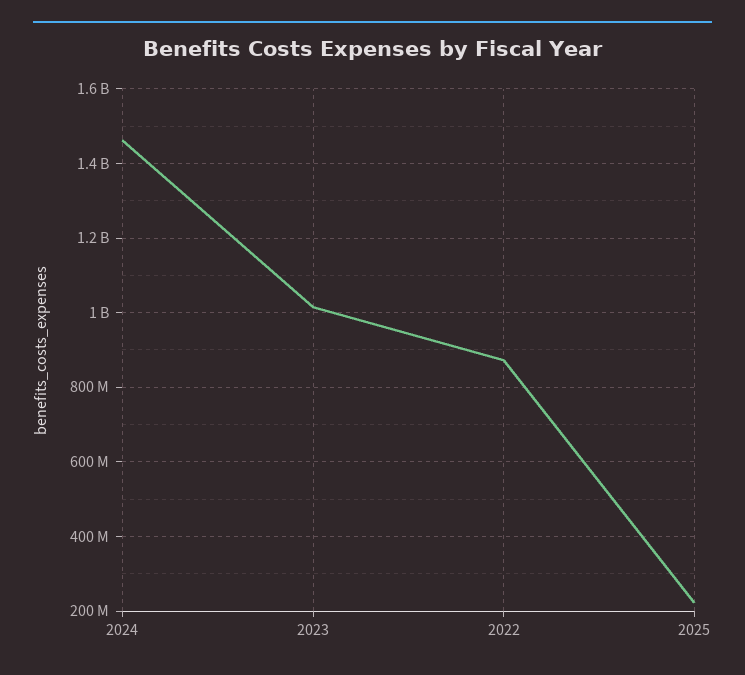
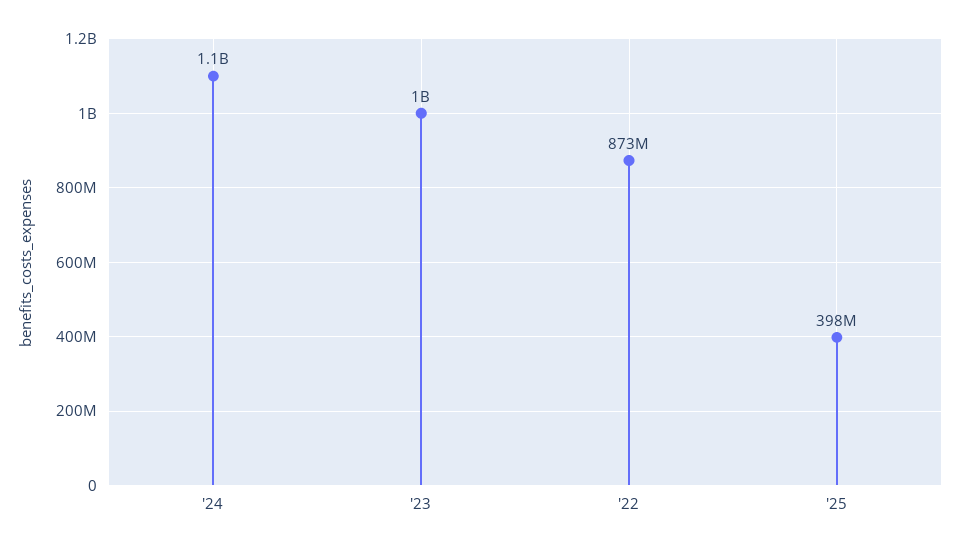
2024: 1460000000 -> 1100000000
2025: 220000000 -> 398000000

